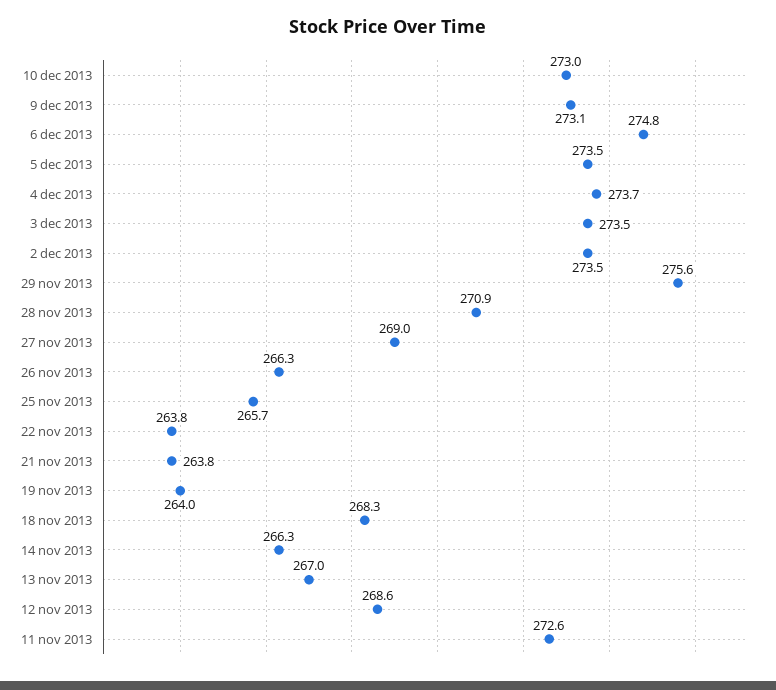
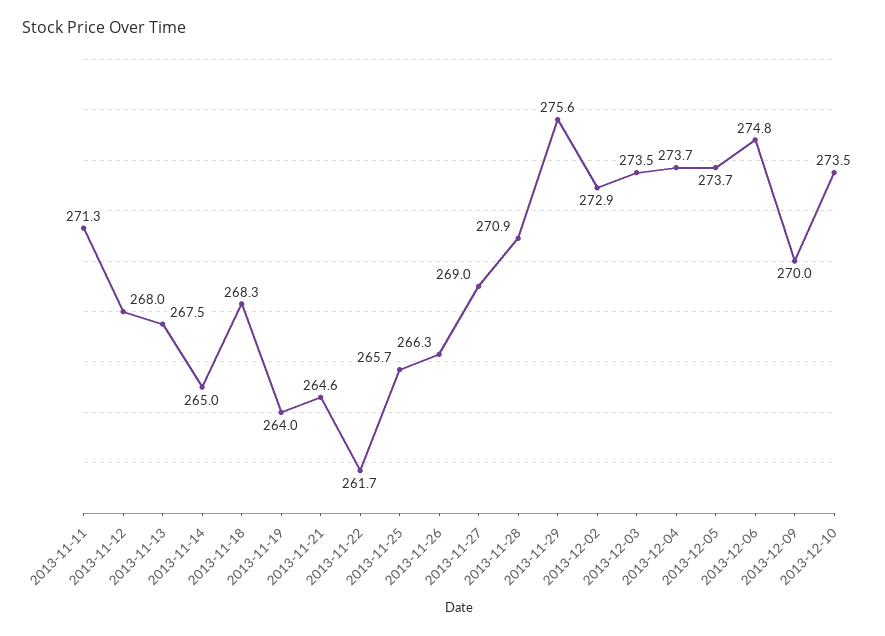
10 dec 2013: 273 -> 273.5
9 dec 2013: 273.1 -> 270
5 dec 2013: 273.5 -> 273.7
2 dec 2013: 273.5 -> 272.9
22 nov 2013: 263.8 -> 261.7
21 nov 2013: 263.8 -> 264.6
14 nov 2013: 266.3 -> 265
13 nov 2013: 267 -> 267.5
12 nov 2013: 268.6 -> 268
11 nov 2013: 272.6 -> 271.3

